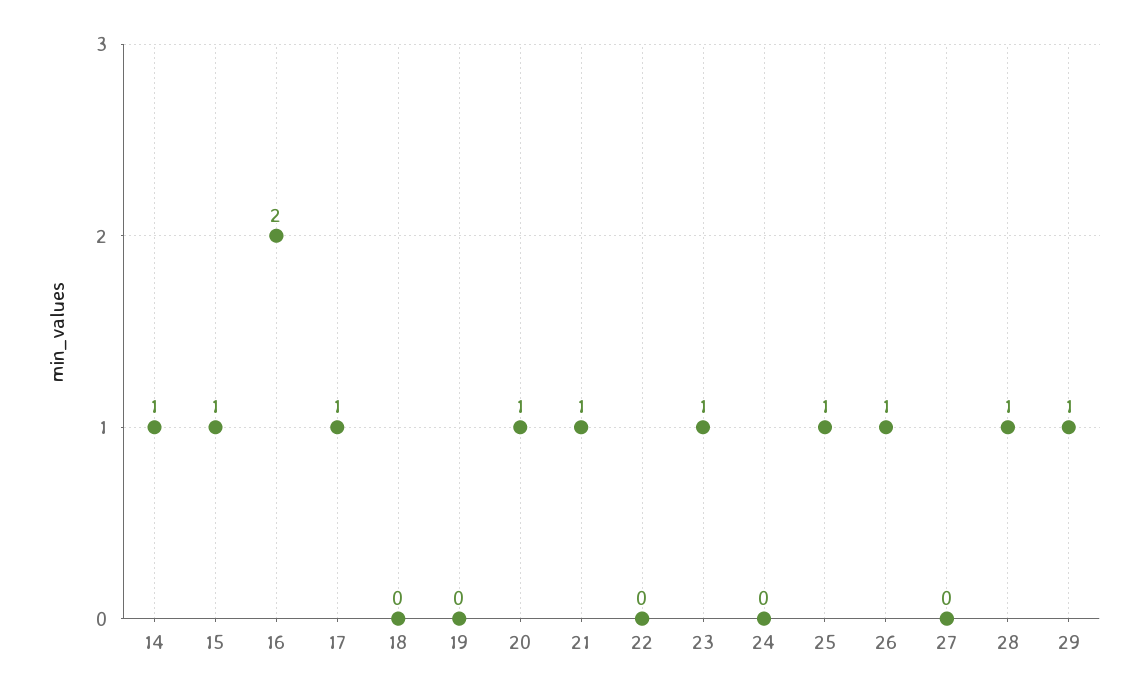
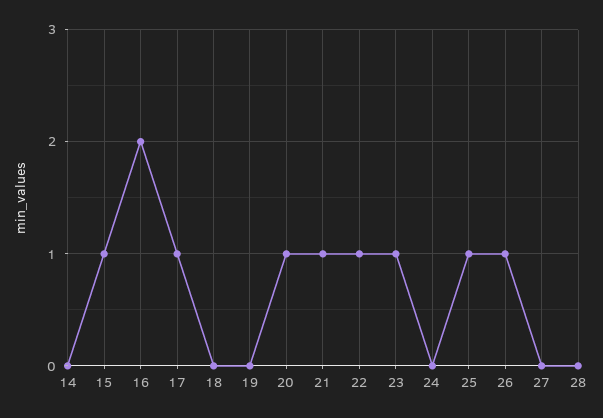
14: 1 -> 0
22: 0 -> 1
28: 1 -> 0
29: 1 -> none

